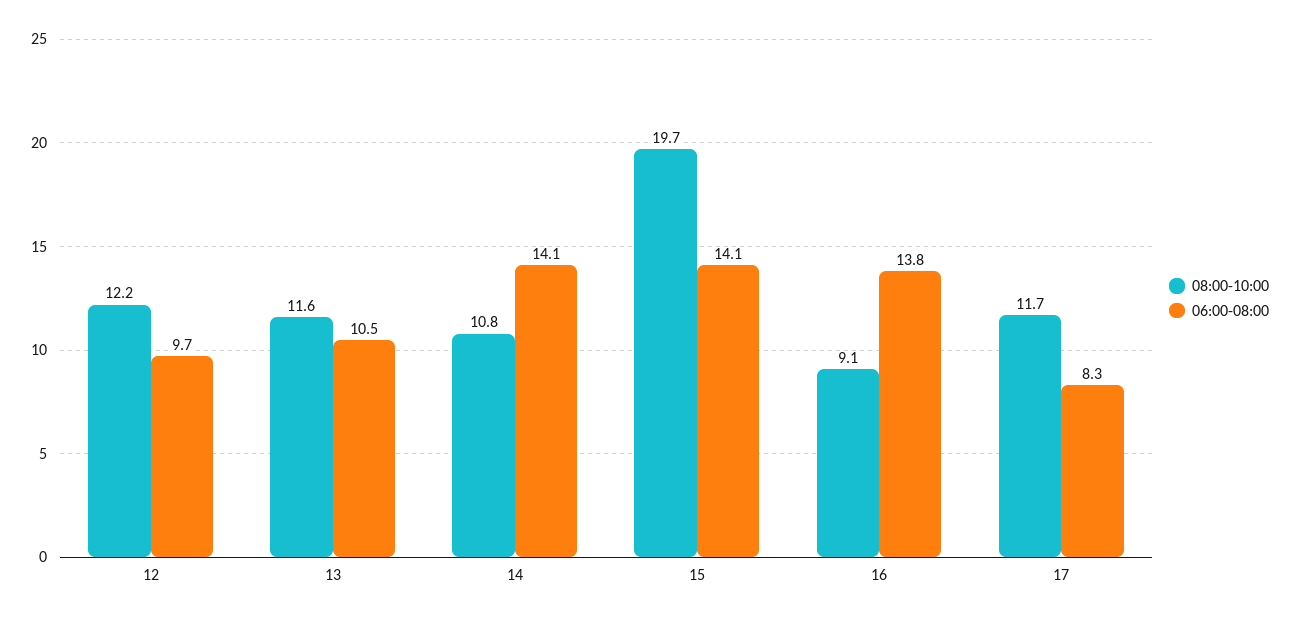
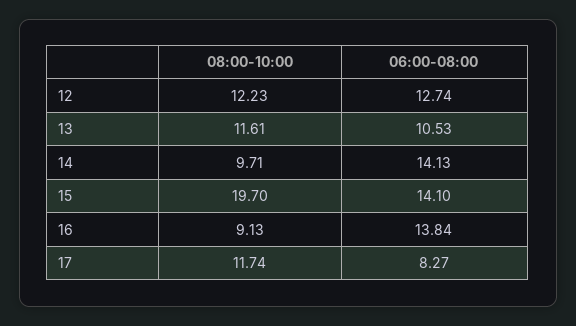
06:00-08:00, 12: 9.7 -> 12.74
08:00-10:00, 14: 10.8 -> 9.71

